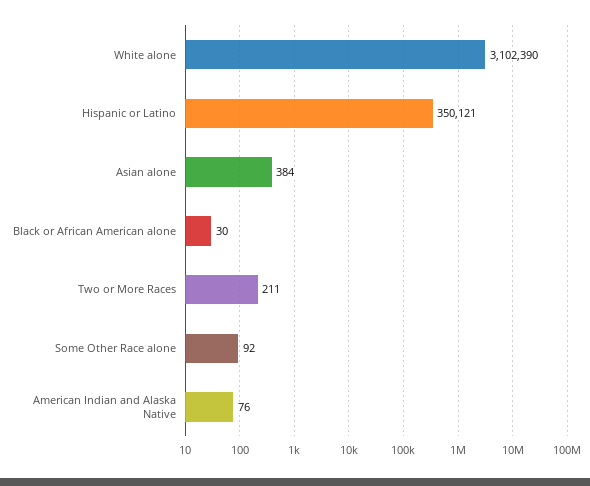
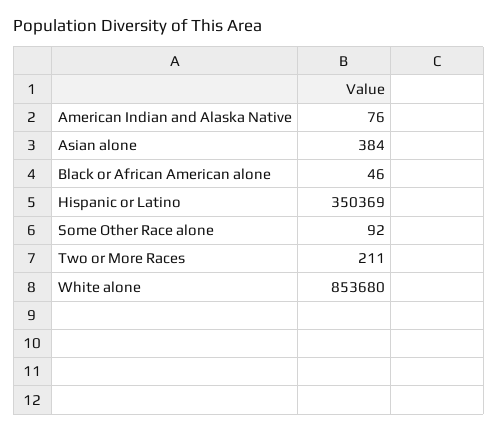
White alone: 3102390 -> 853680
Hispanic or Latino: 350121 -> 350369
Black or African American alone: 30 -> 46

